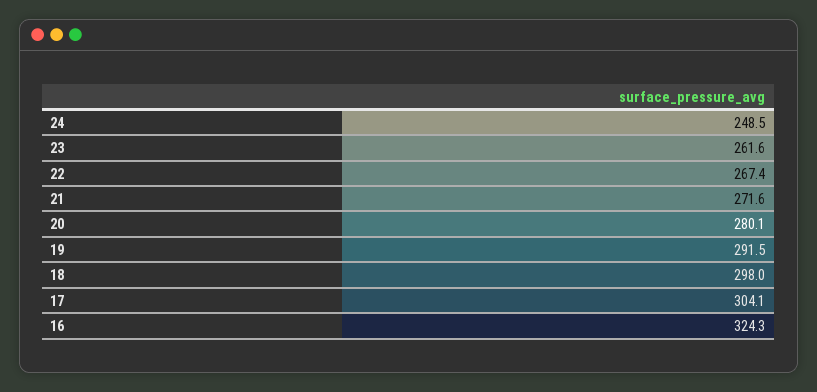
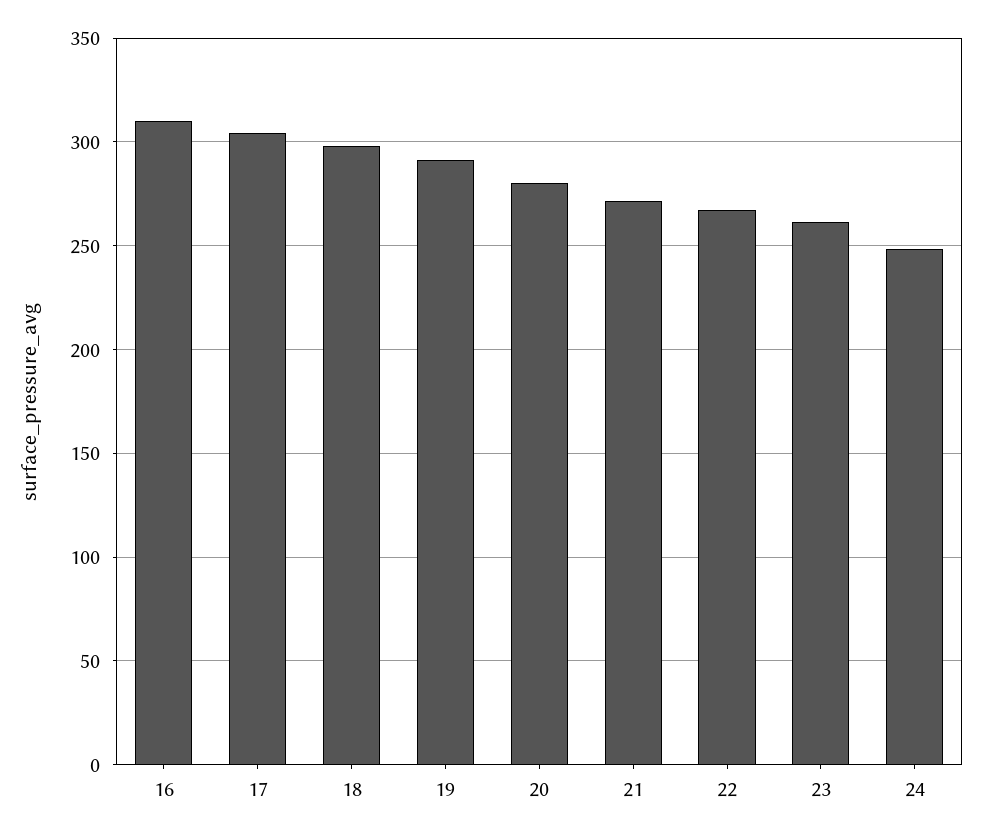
16: 324.3 -> 310

